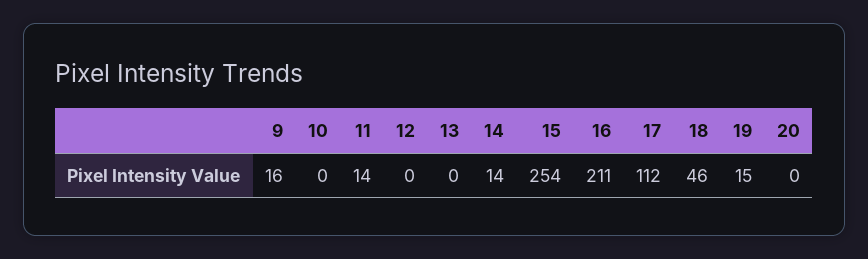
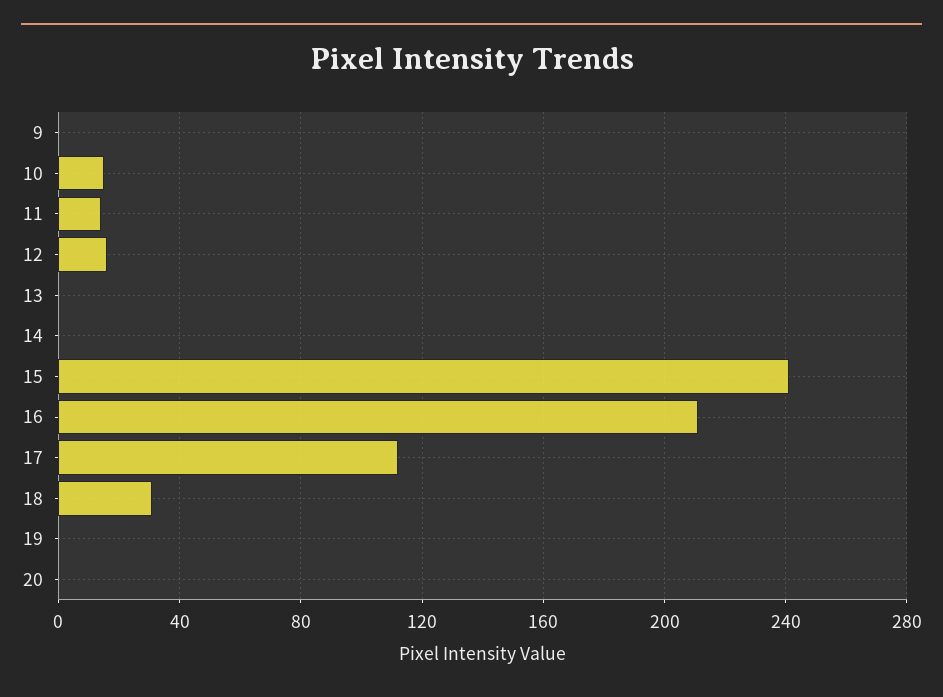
9: 16 -> 0
10: 0 -> 15
12: 0 -> 15
14: 14 -> 0
15: 254 -> 240
18: 46 -> 30
19: 15 -> 0

